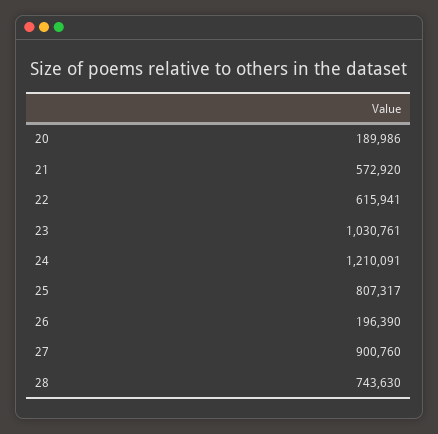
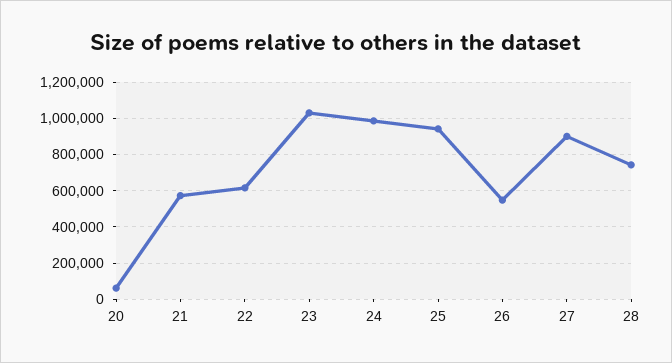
20: 189986 -> 50000
24: 1210091 -> 1000000
25: 807317 -> 950000
26: 196390 -> 550000

